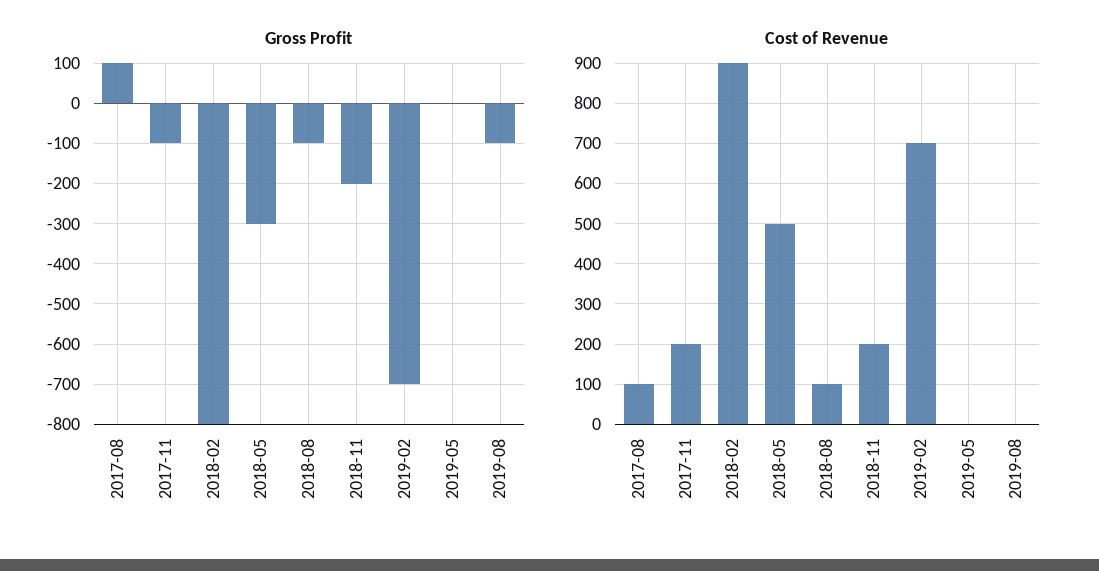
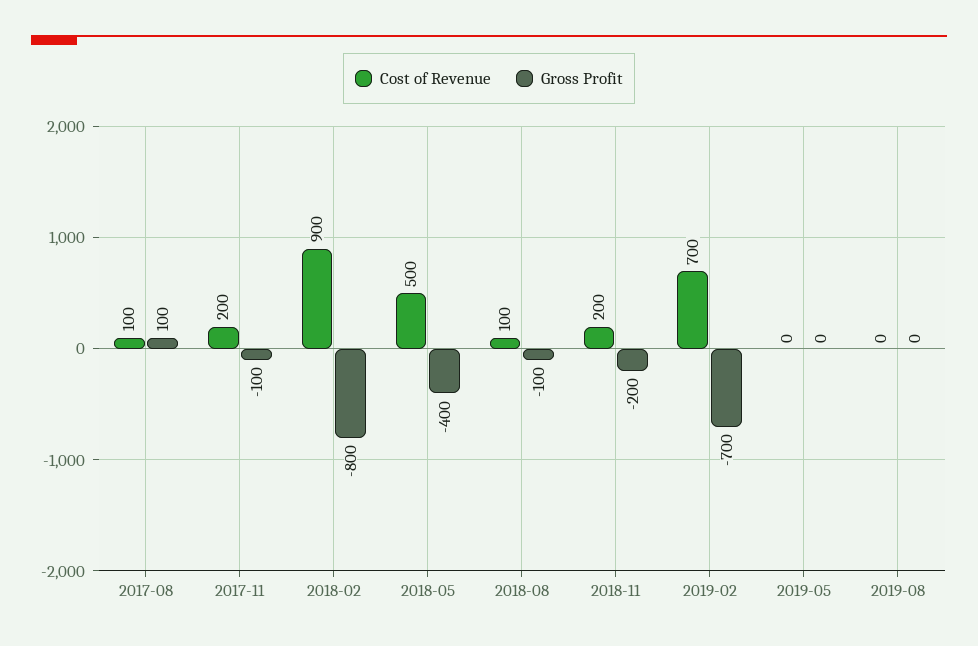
Gross Profit, 2018-05: -300 -> -400
Gross Profit, 2019-08: -100 -> 0

